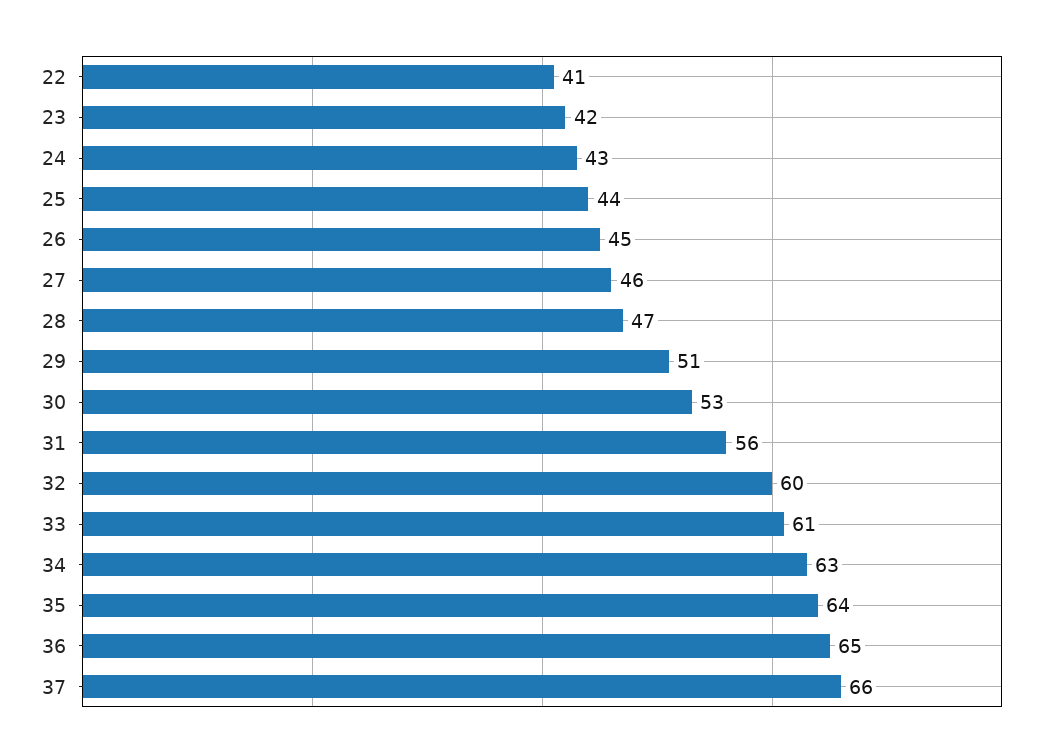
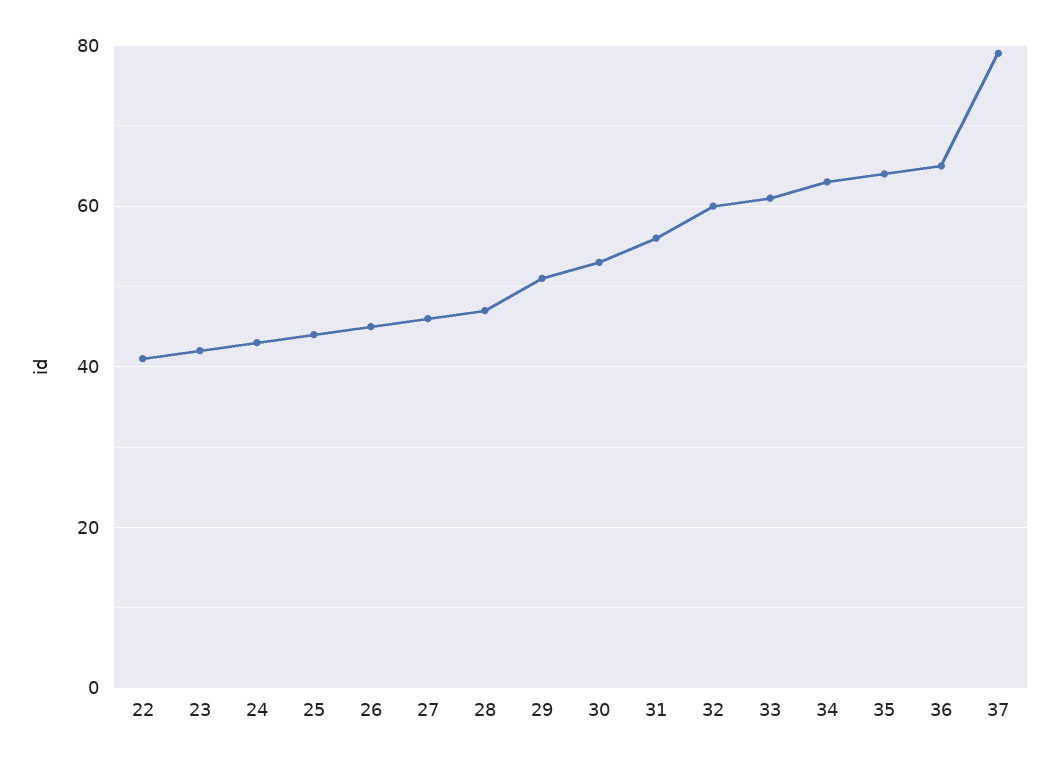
37: 66 -> 80

